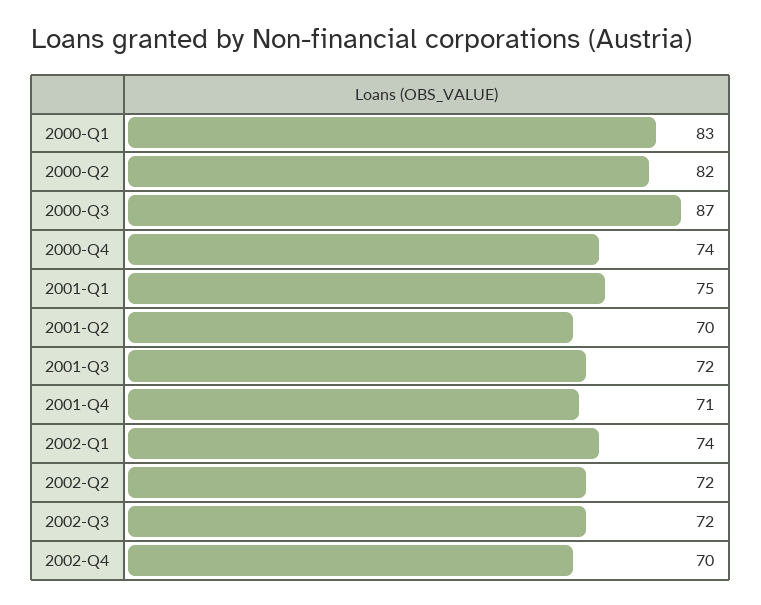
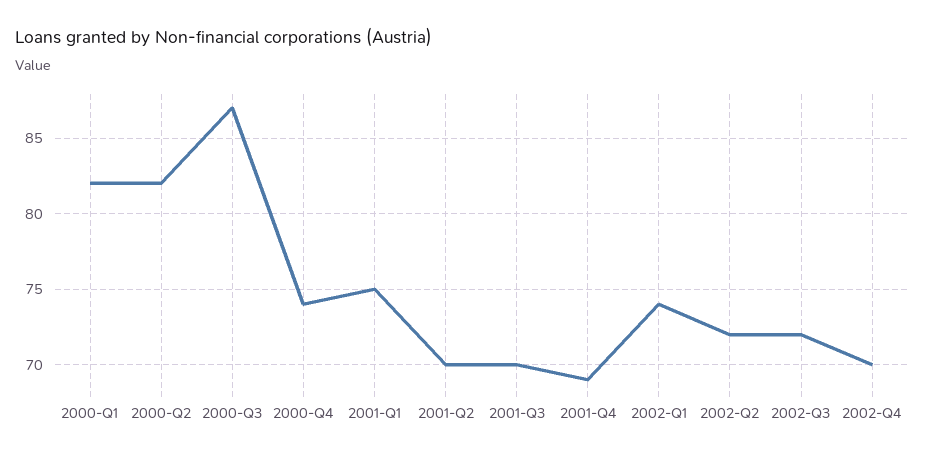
2000-Q1: 83 -> 82
2001-Q3: 72 -> 70
2001-Q4: 71 -> 69

